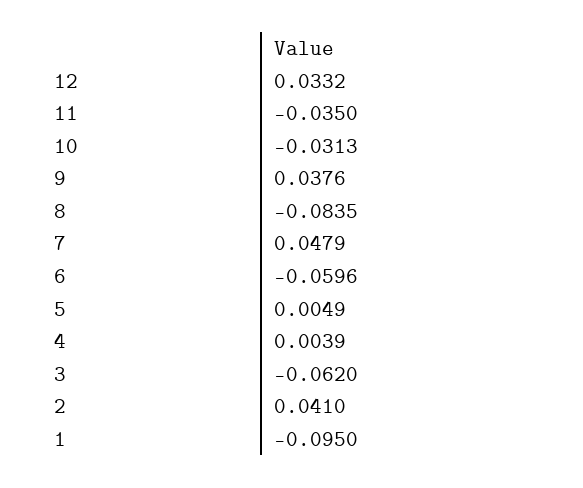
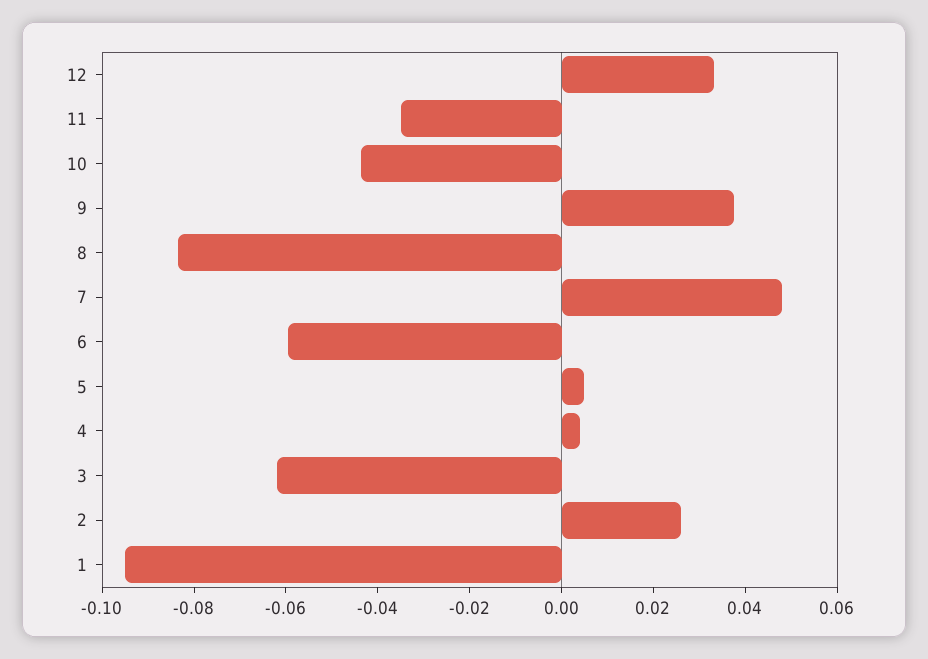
10: -0.0313 -> -0.045
2: 0.041 -> 0.025

